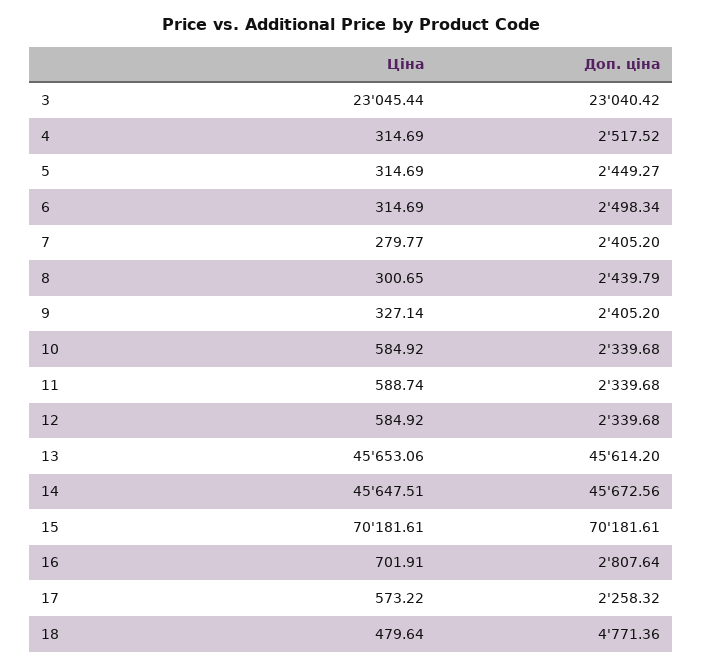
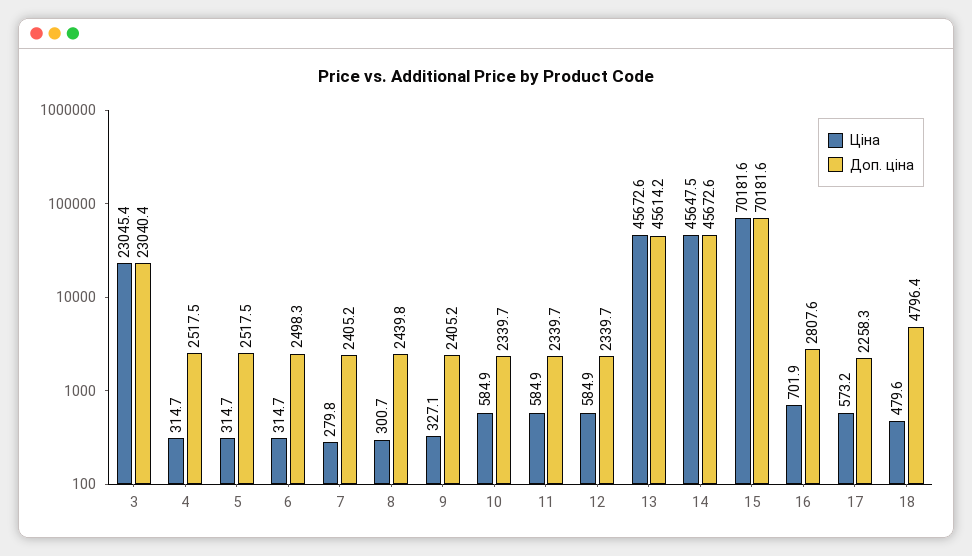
Доп. ціна, 5: 2449.27 -> 2517.5
Ціна, 11: 588.74 -> 584.9
Ціна, 13: 45653.06 -> 45672.6
Доп. ціна, 18: 4771.36 -> 4796.4

